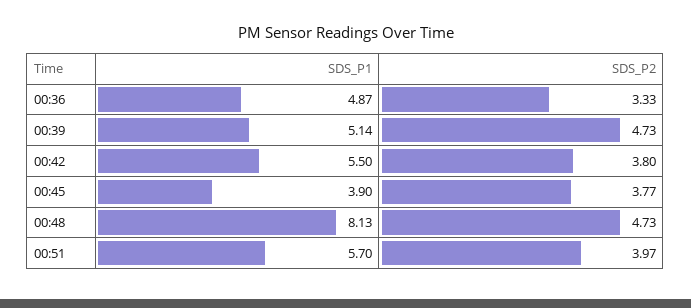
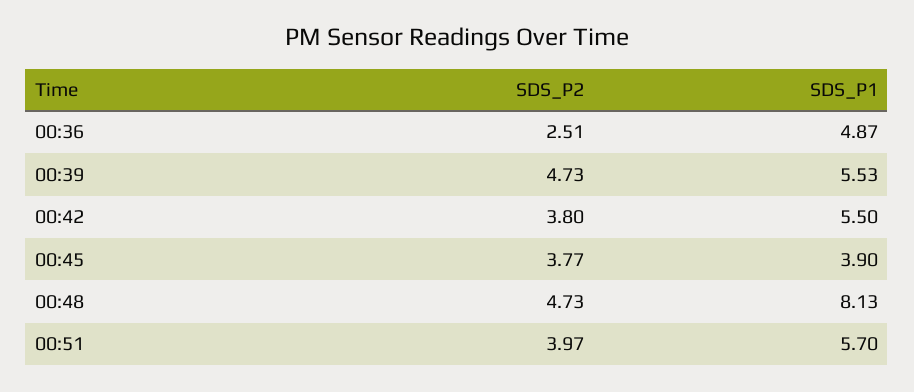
SDS_P2, 00:36: 3.33 -> 2.51
SDS_P1, 00:39: 5.14 -> 5.53

